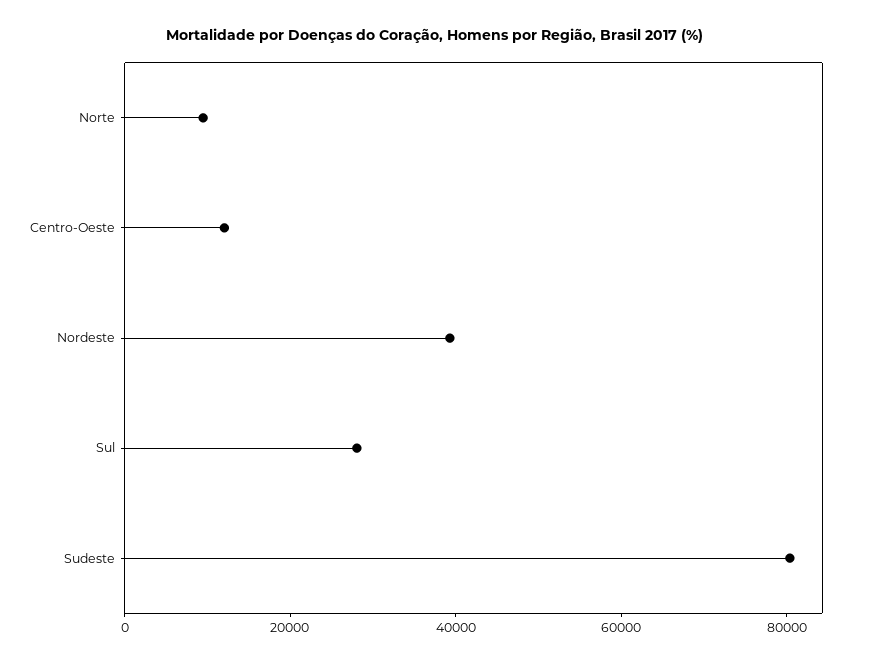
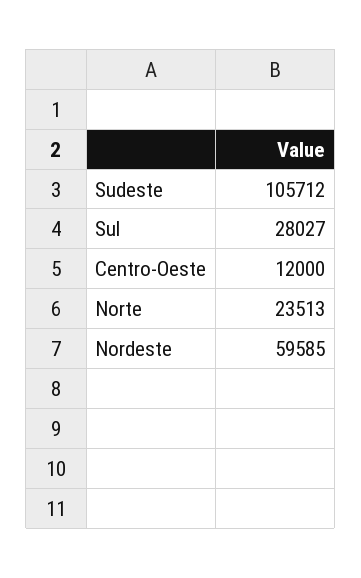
Norte: 10000 -> 23513
Nordeste: 40000 -> 59585
Sudeste: 80000 -> 105712

